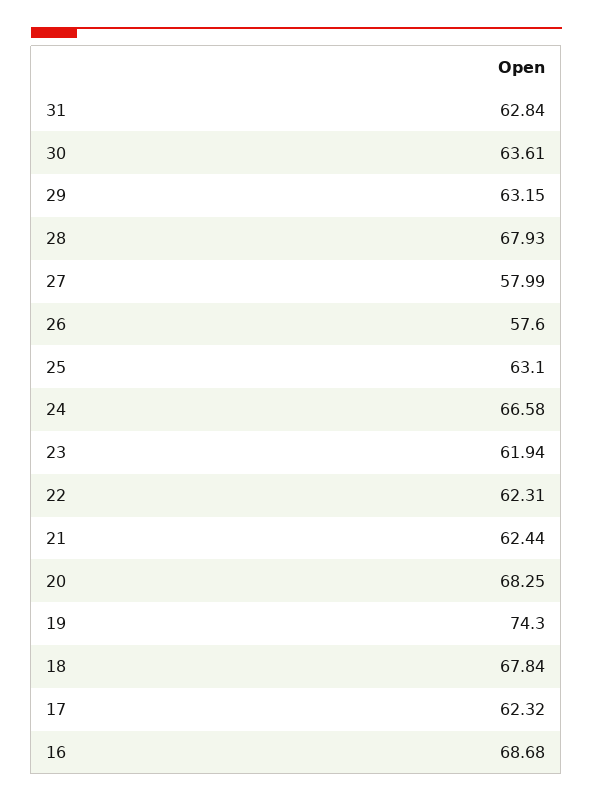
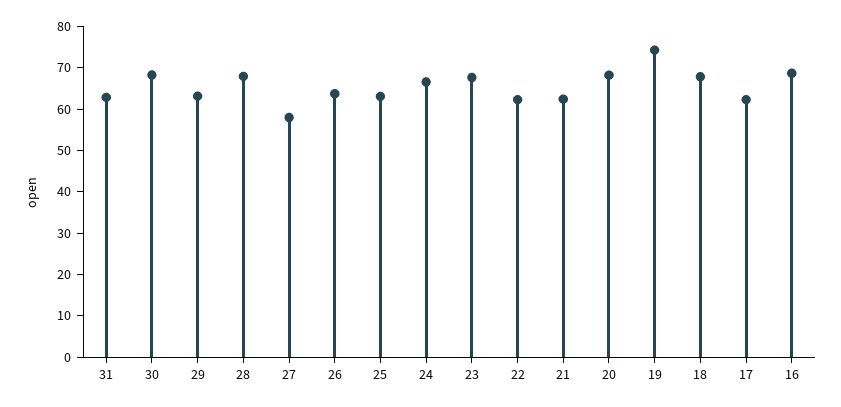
30: 63.61 -> 68
26: 57.6 -> 64
23: 61.94 -> 68

